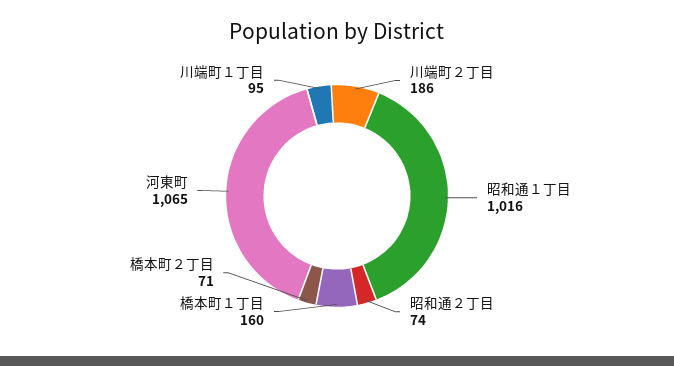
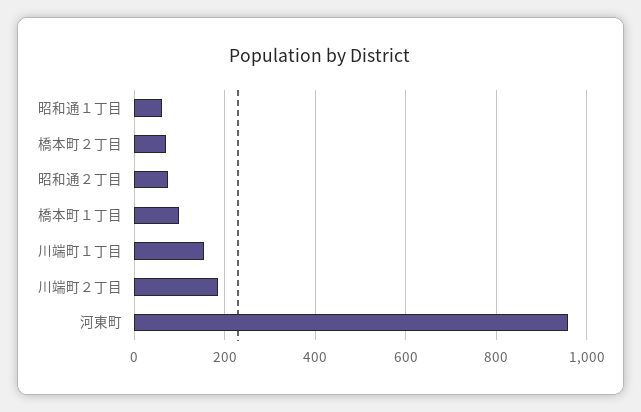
昭和通１丁目: 1016 -> 60
橋本町１丁目: 160 -> 100
河東町: 1065 -> 960
川端町１丁目: 95 -> 160

